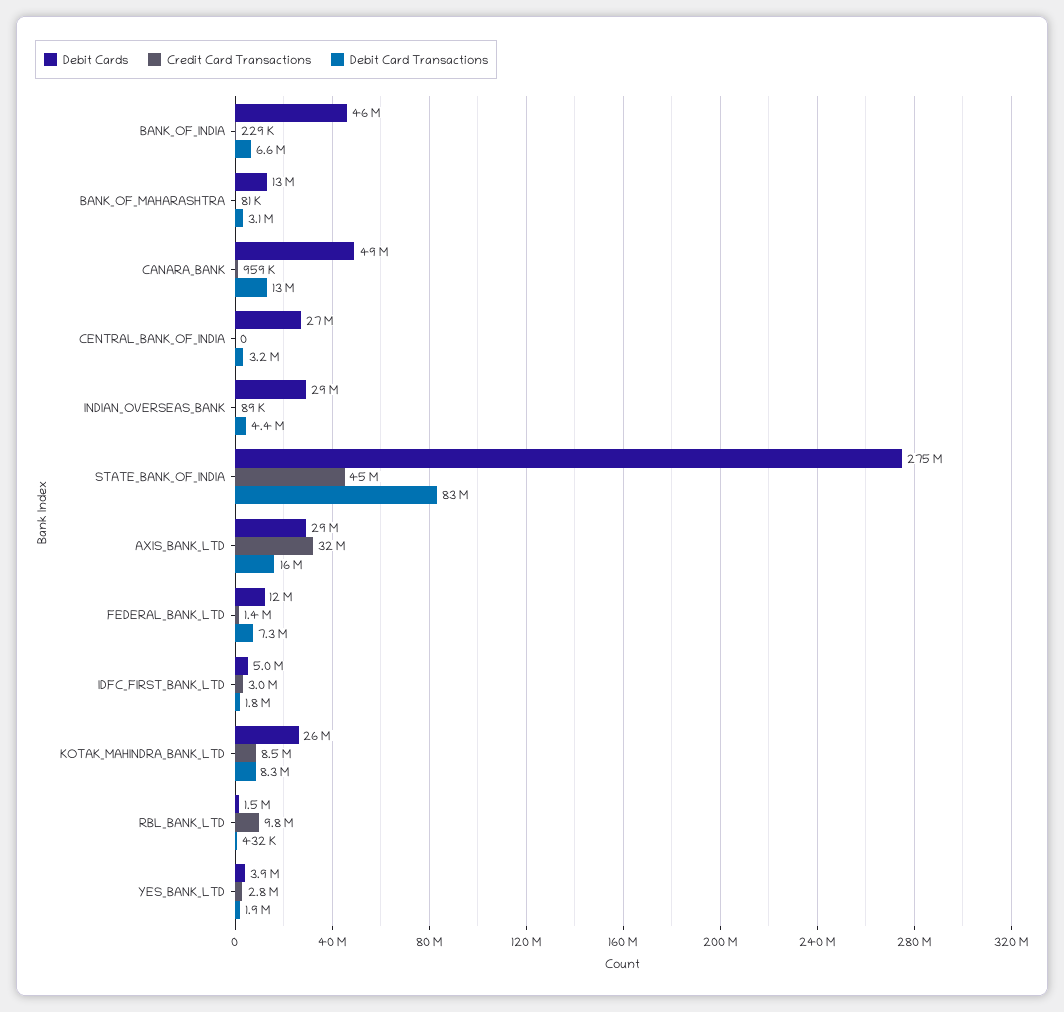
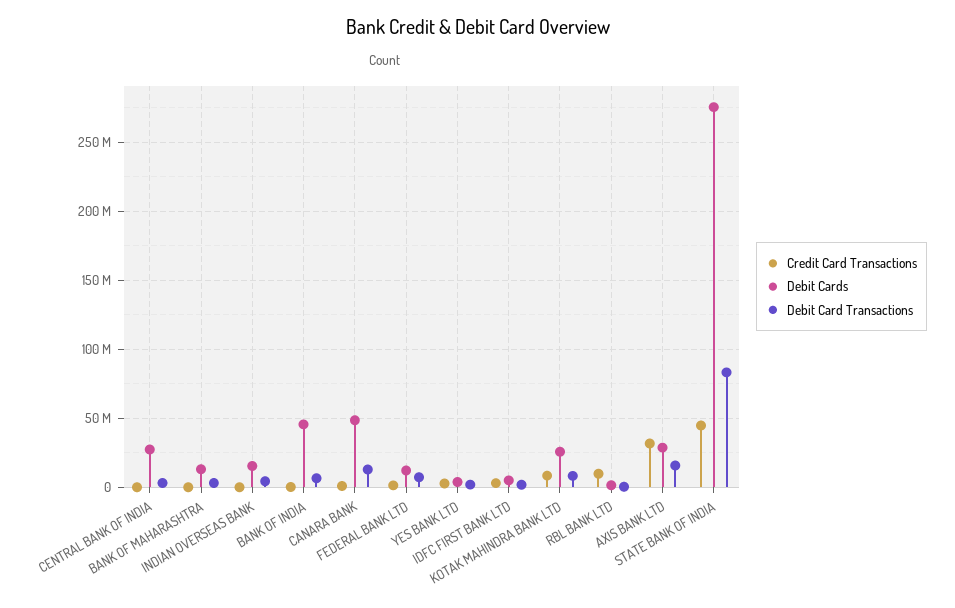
Debit Cards, INDIAN_OVERSEAS_BANK: 29000000 -> 15000000

